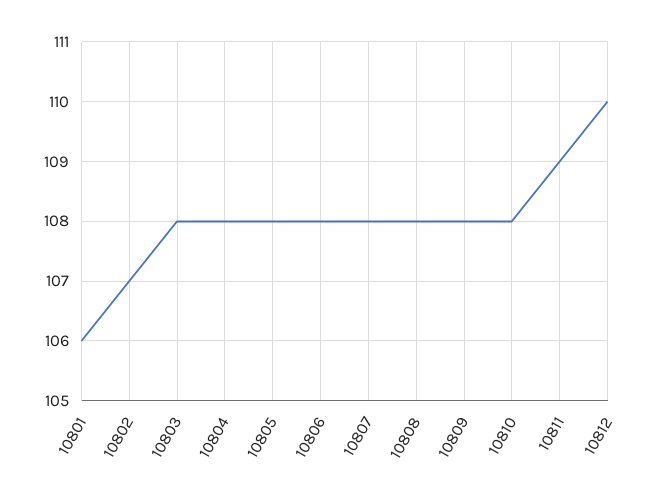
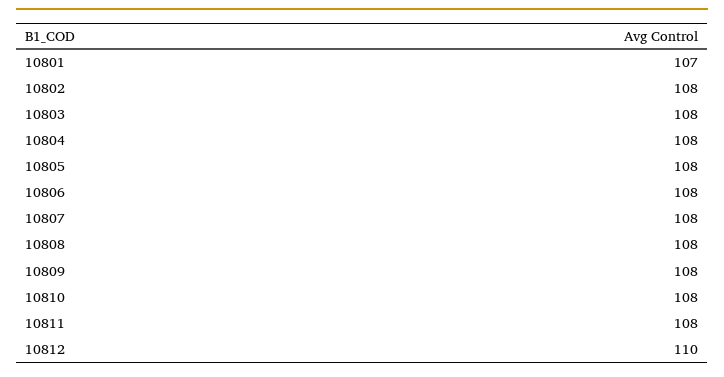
10801: 106 -> 107
10802: 107 -> 108
10811: 109 -> 108

